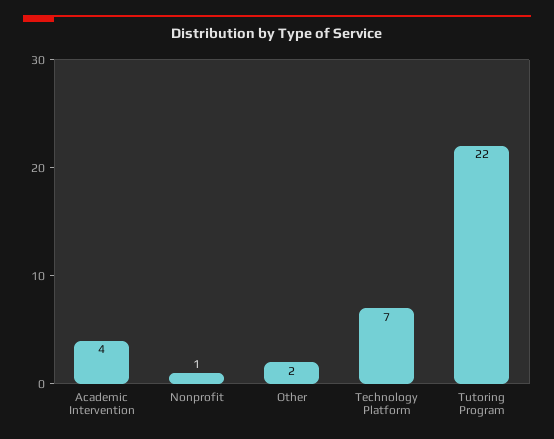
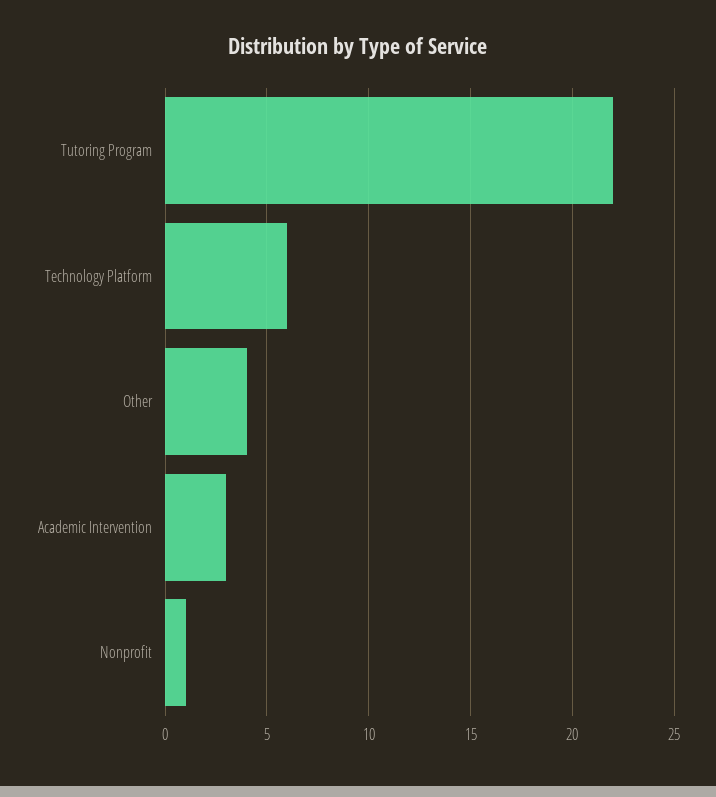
Academic Intervention: 4 -> 3
Other: 2 -> 4
Technology Platform: 7 -> 6

